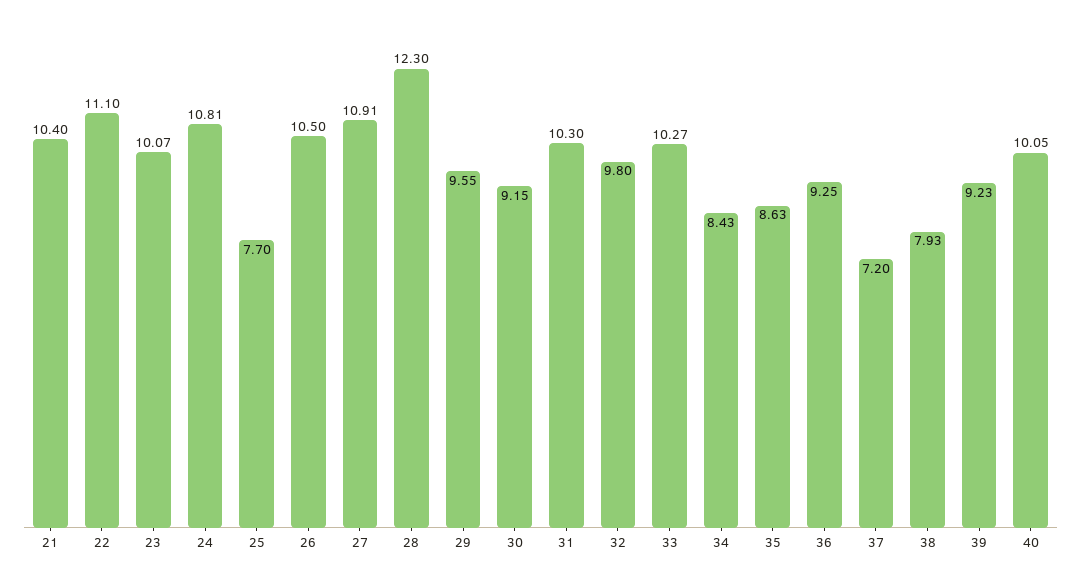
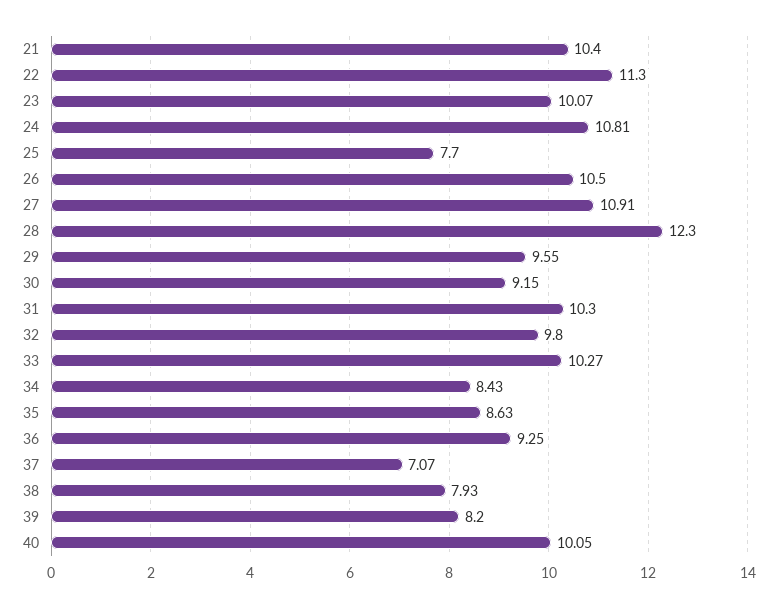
22: 11.1 -> 11.3
37: 7.2 -> 7.07
39: 9.23 -> 8.2

